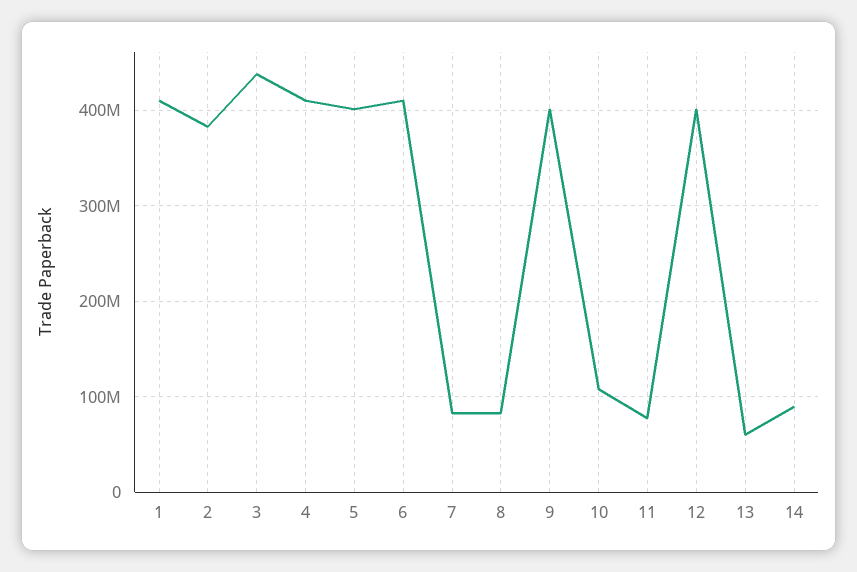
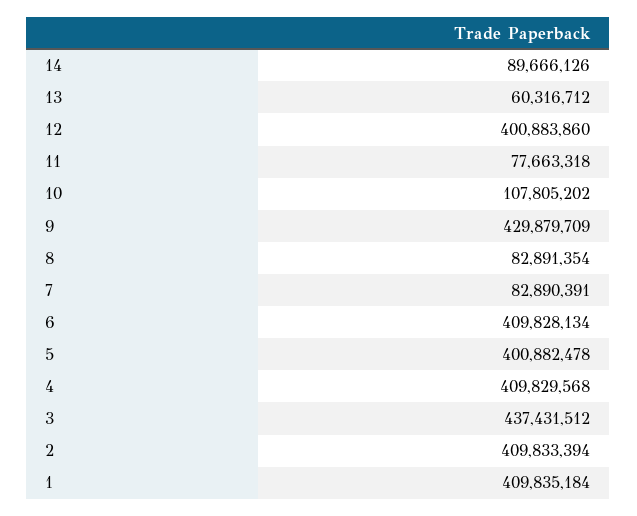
2: 380000000 -> 409833394
9: 400000000 -> 429879709

